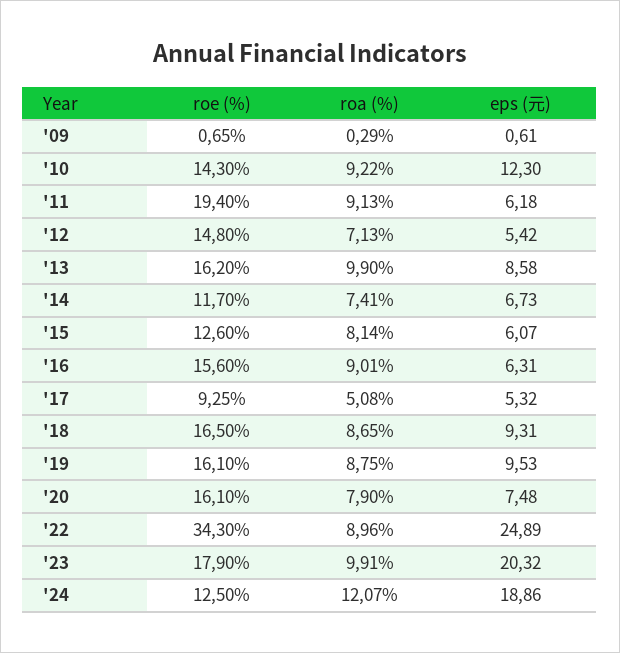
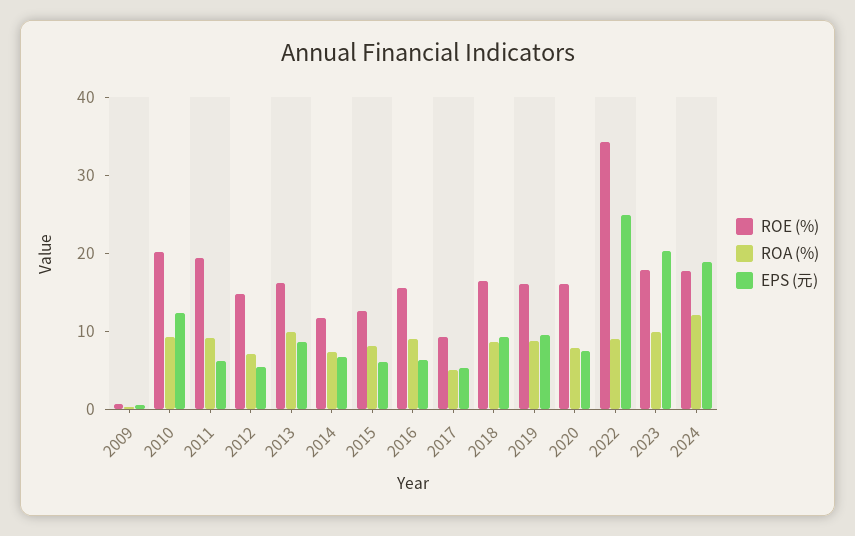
roe (%), '10: 14.3 -> 20
roe (%), '24: 12.5 -> 18

